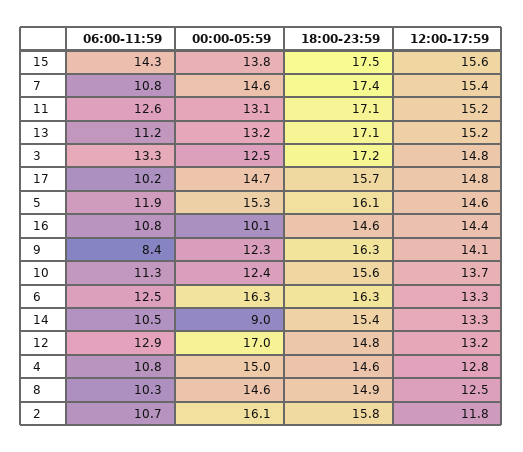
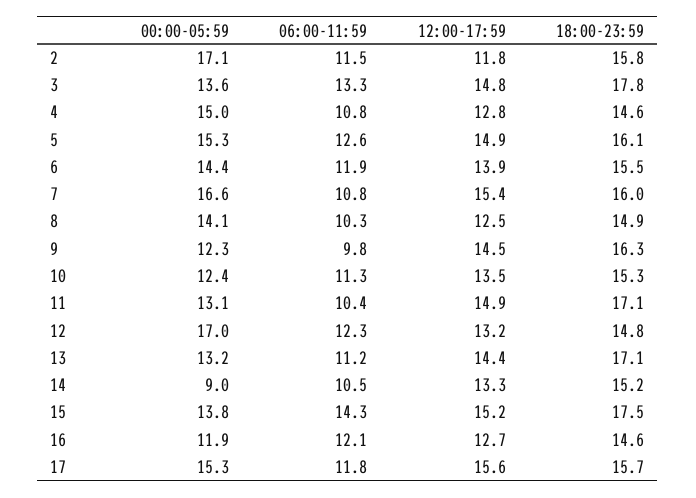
12:00-17:59, 15: 15.6 -> 15.2
00:00-05:59, 7: 14.6 -> 16.6
18:00-23:59, 7: 17.4 -> 16
06:00-11:59, 11: 12.6 -> 10.4
12:00-17:59, 11: 15.2 -> 14.9
12:00-17:59, 13: 15.2 -> 14.4
00:00-05:59, 3: 12.5 -> 13.6
18:00-23:59, 3: 17.2 -> 17.8
06:00-11:59, 17: 10.2 -> 11.8
00:00-05:59, 17: 14.7 -> 15.3
12:00-17:59, 17: 14.8 -> 15.6
06:00-11:59, 5: 11.9 -> 12.6
12:00-17:59, 5: 14.6 -> 14.9
06:00-11:59, 16: 10.8 -> 12.1
00:00-05:59, 16: 10.1 -> 11.9
12:00-17:59, 16: 14.4 -> 12.7
06:00-11:59, 9: 8.4 -> 9.8
12:00-17:59, 9: 14.1 -> 14.5
18:00-23:59, 10: 15.6 -> 15.3
12:00-17:59, 10: 13.7 -> 13.5
06:00-11:59, 6: 12.5 -> 11.9
00:00-05:59, 6: 16.3 -> 14.4
18:00-23:59, 6: 16.3 -> 15.5
12:00-17:59, 6: 13.3 -> 13.9
18:00-23:59, 14: 15.4 -> 15.2
06:00-11:59, 12: 12.9 -> 12.3
00:00-05:59, 8: 14.6 -> 14.1
06:00-11:59, 2: 10.7 -> 11.5
00:00-05:59, 2: 16.1 -> 17.1

